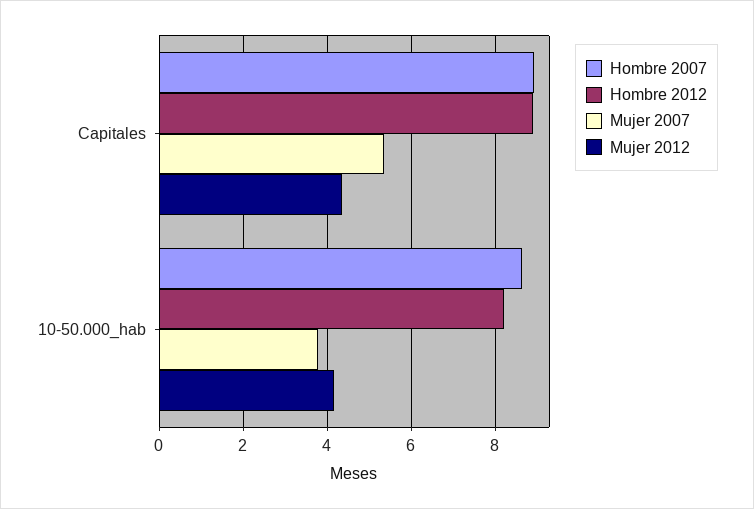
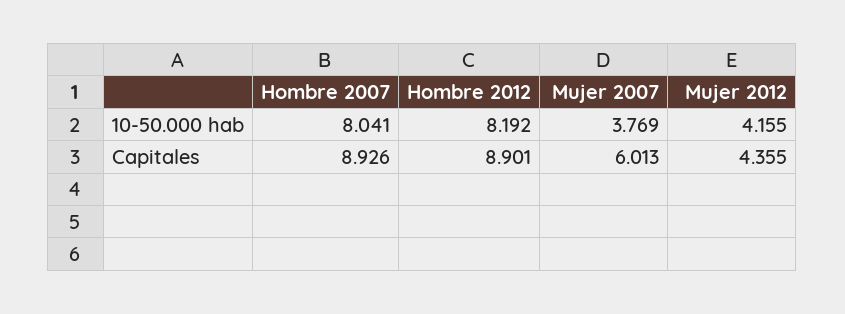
Mujer 2007, Capitales: 5.4 -> 6.013
Hombre 2007, 10-50.000_hab: 8.6 -> 8.041

